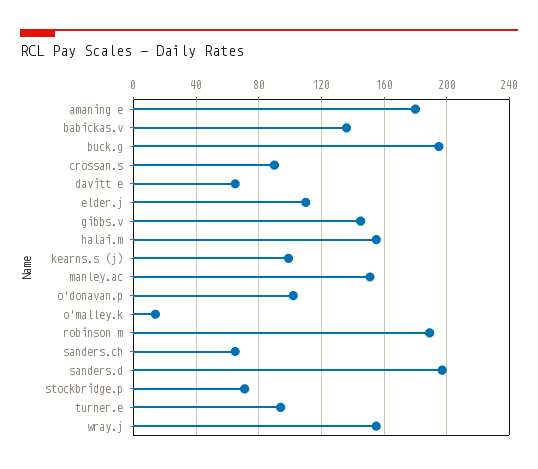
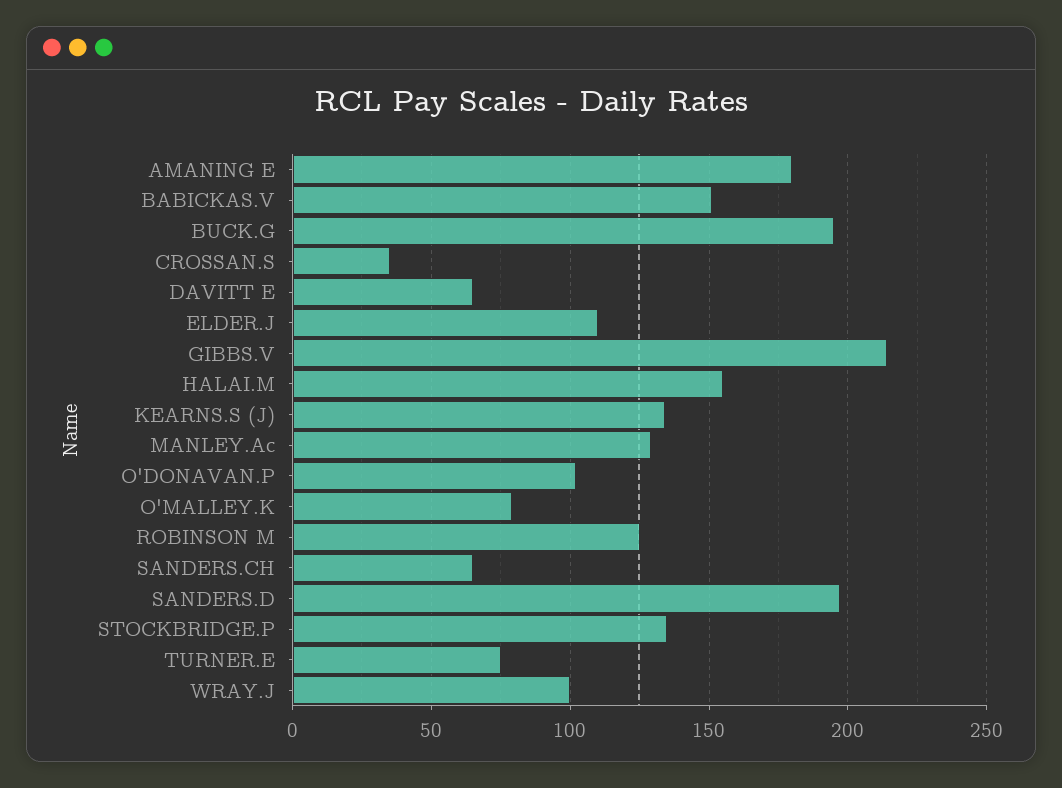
babickas.v: 135 -> 150
crossan.s: 90 -> 35
gibbs.v: 145 -> 215
kearns.s (j): 100 -> 135
manley.ac: 150 -> 130
o'malley.k: 15 -> 80
robinson m: 190 -> 125
stockbridge.p: 70 -> 135
turner.e: 95 -> 75
wray.j: 155 -> 100

